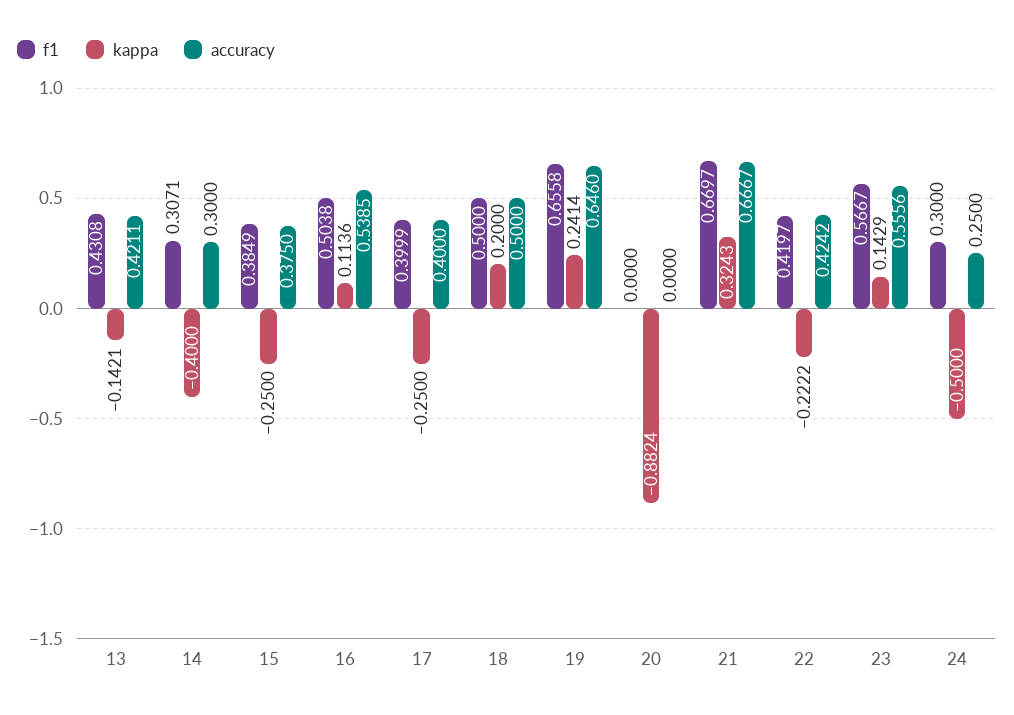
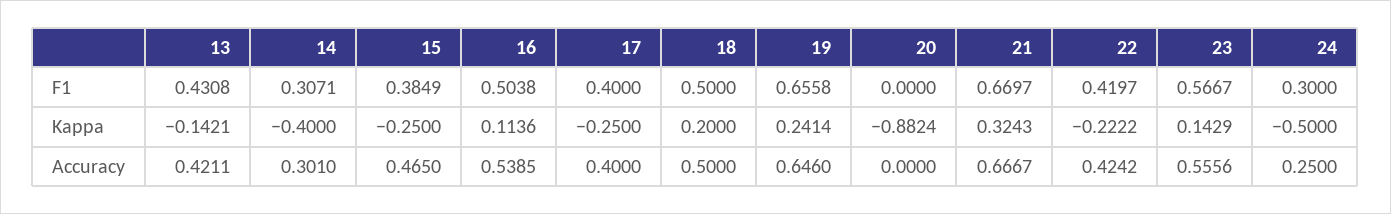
accuracy, 14: 0.3 -> 0.301
accuracy, 15: 0.375 -> 0.465
f1, 17: 0.3999 -> 0.4

